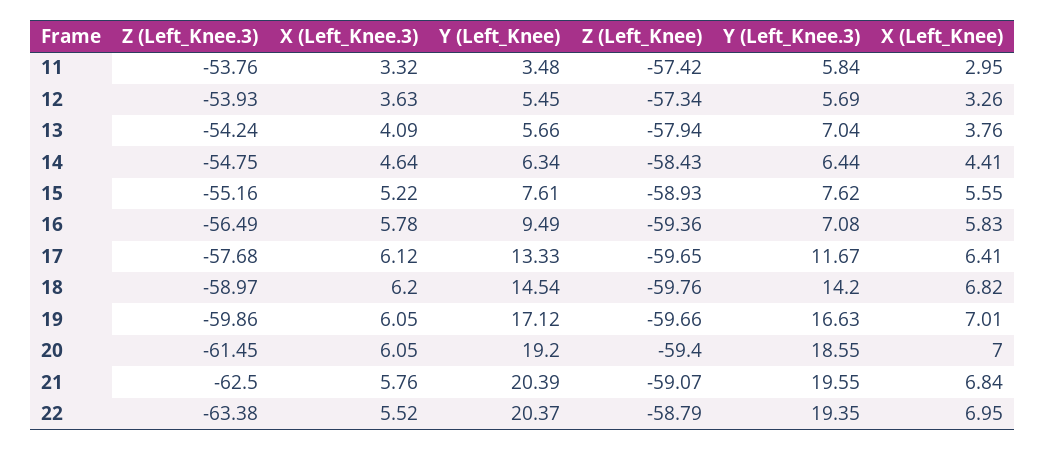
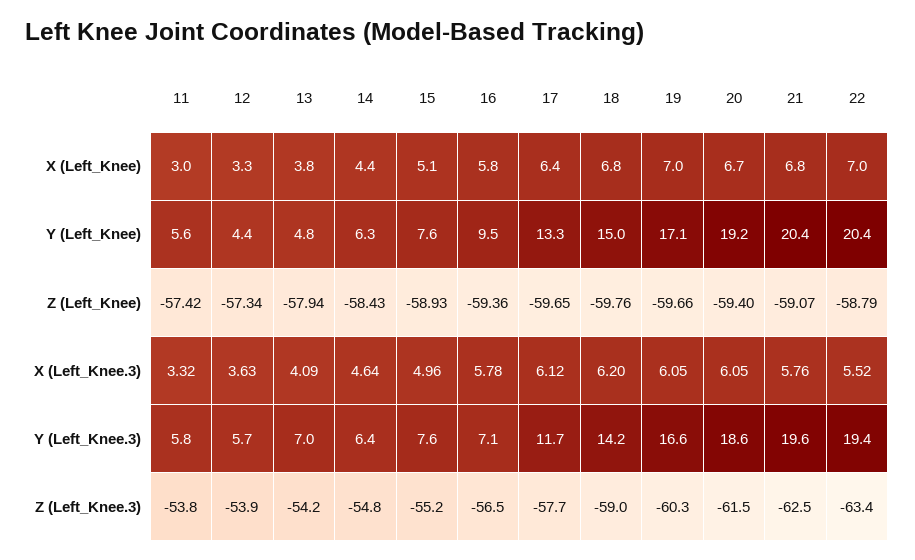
Y (Left_Knee), 11: 3.48 -> 5.6
Y (Left_Knee), 12: 5.45 -> 4.4
Y (Left_Knee), 13: 5.66 -> 4.8
X (Left_Knee.3), 15: 5.22 -> 4.96
X (Left_Knee), 15: 5.55 -> 5.1
Y (Left_Knee), 18: 14.54 -> 15
Z (Left_Knee.3), 19: -59.86 -> -60.3
X (Left_Knee), 20: 7 -> 6.7

